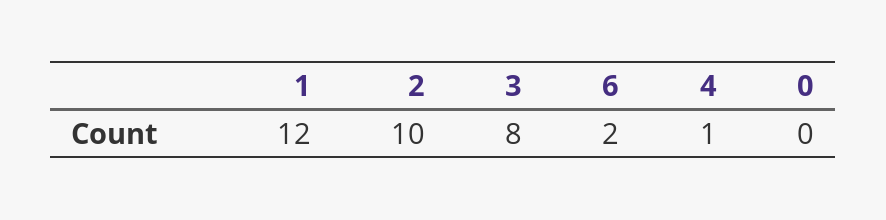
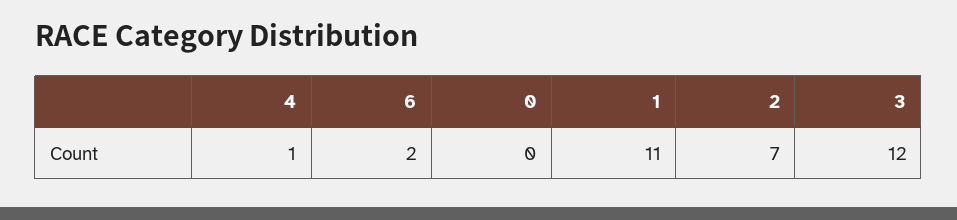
1: 12 -> 11
2: 10 -> 7
3: 8 -> 12

